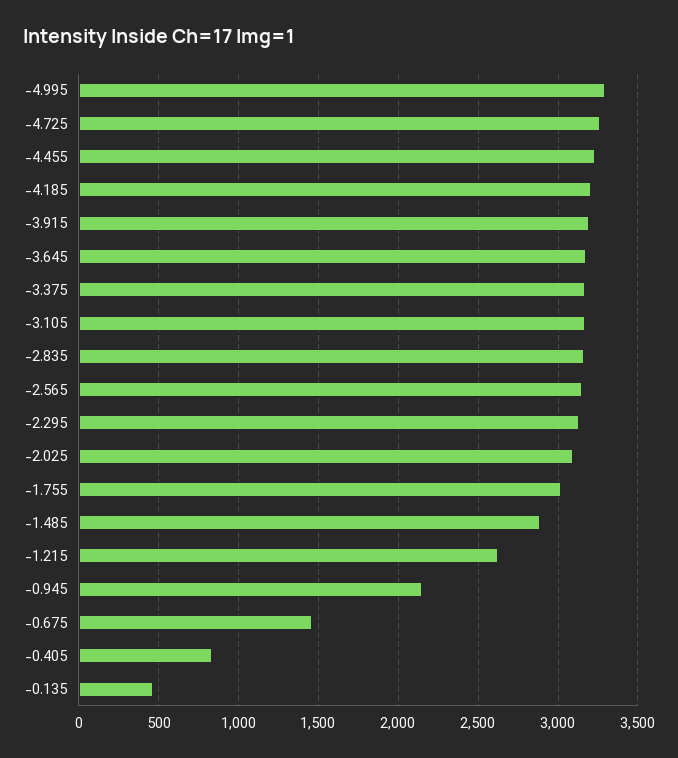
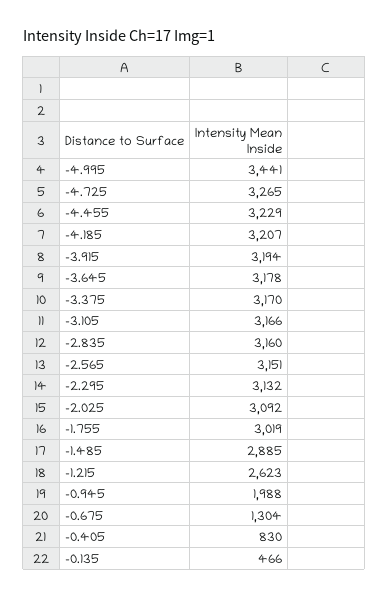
-4.995: 3300 -> 3441
-0.945: 2150 -> 1988
-0.675: 1450 -> 1304

